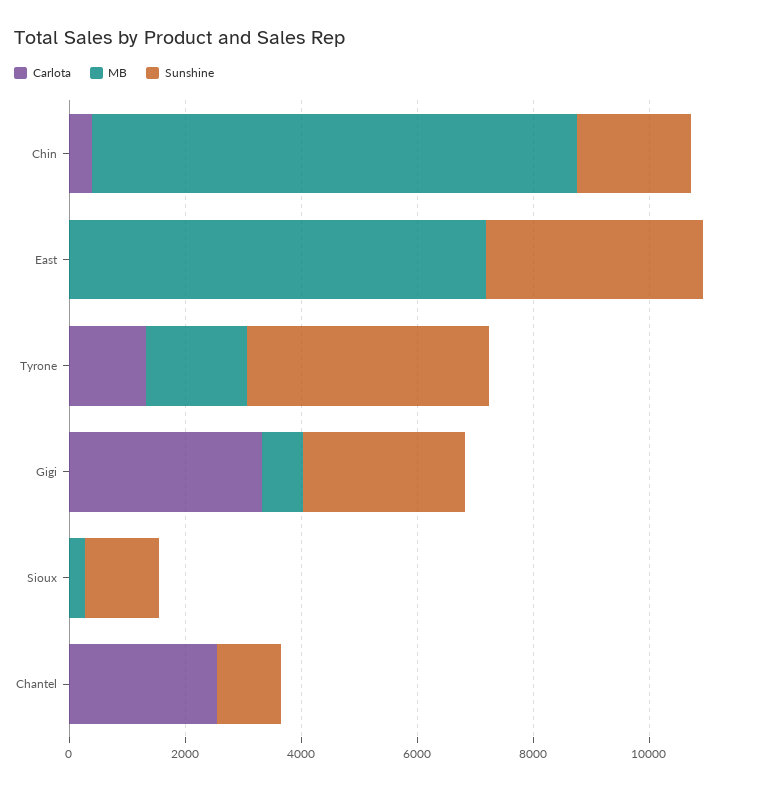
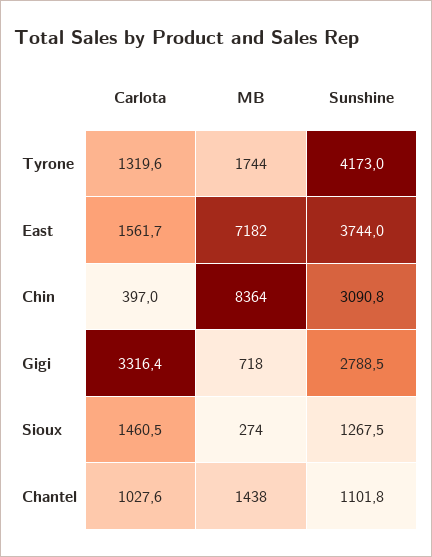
Sunshine, Chin: 2000 -> 3090.8
Carlota, East: 0 -> 1561.7
Carlota, Sioux: 0 -> 1460.5
Carlota, Chantel: 2500 -> 1027.6
MB, Chantel: 0 -> 1438

